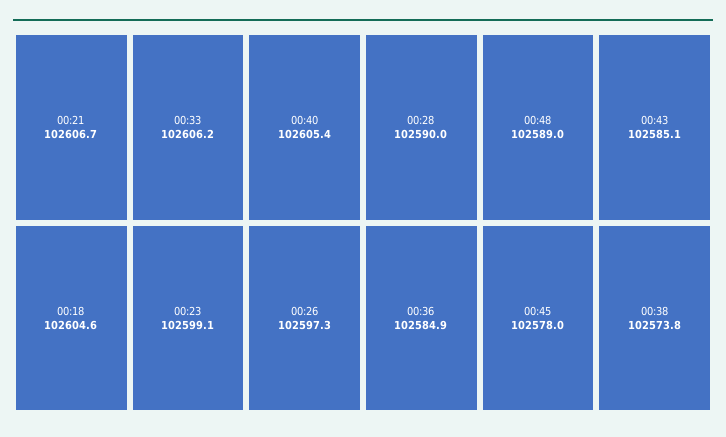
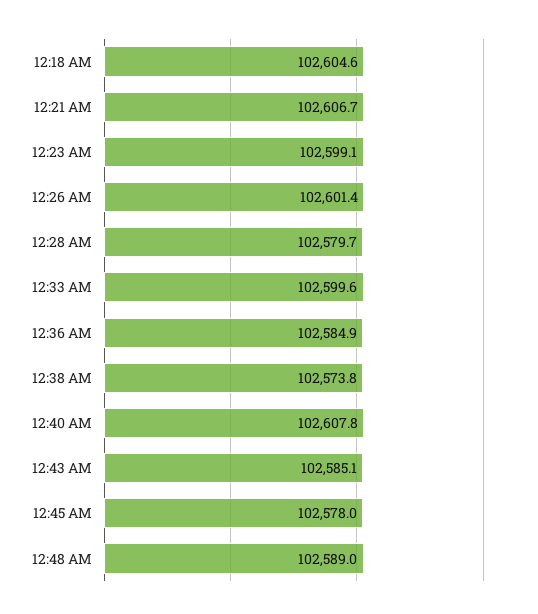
00:33: 102606.2 -> 102599.6
00:40: 102605.4 -> 102607.8
00:26: 102597.3 -> 102601.4
00:28: 102590 -> 102579.7

